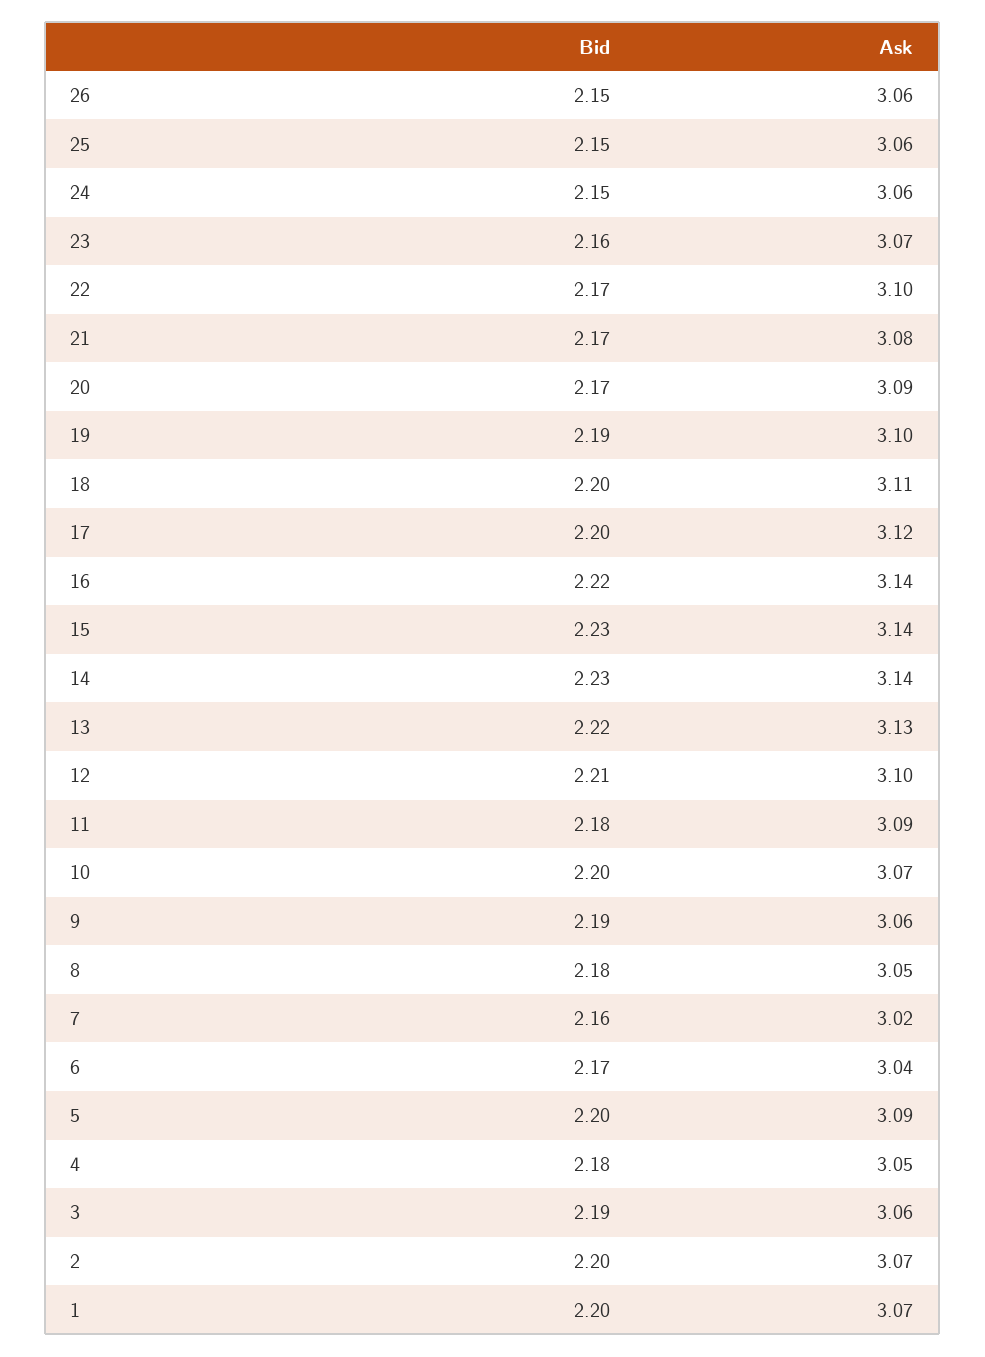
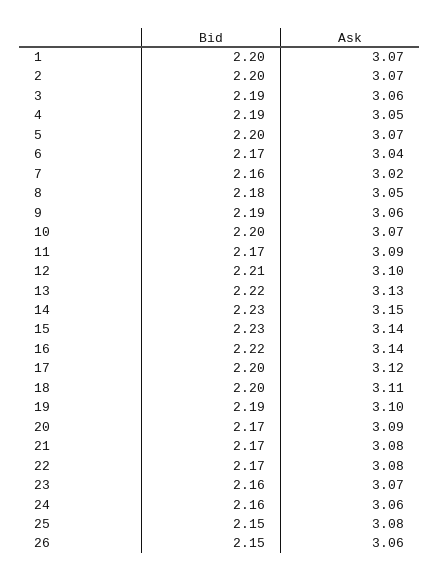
Ask, 25: 3.06 -> 3.08
Bid, 24: 2.15 -> 2.16
Ask, 22: 3.1 -> 3.08
Ask, 14: 3.14 -> 3.15
Bid, 11: 2.18 -> 2.17
Ask, 5: 3.09 -> 3.07
Bid, 4: 2.18 -> 2.19

